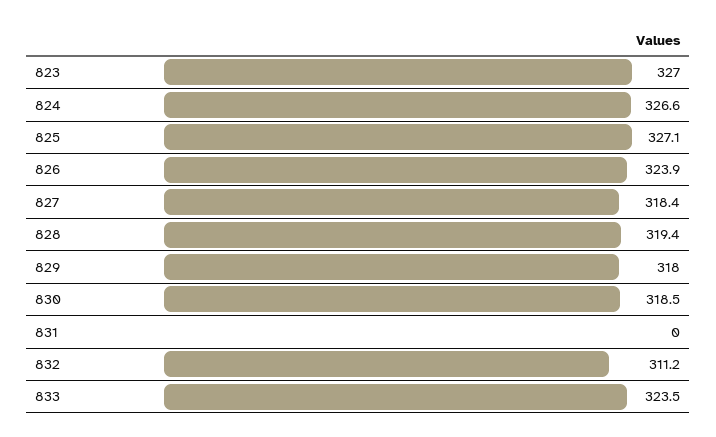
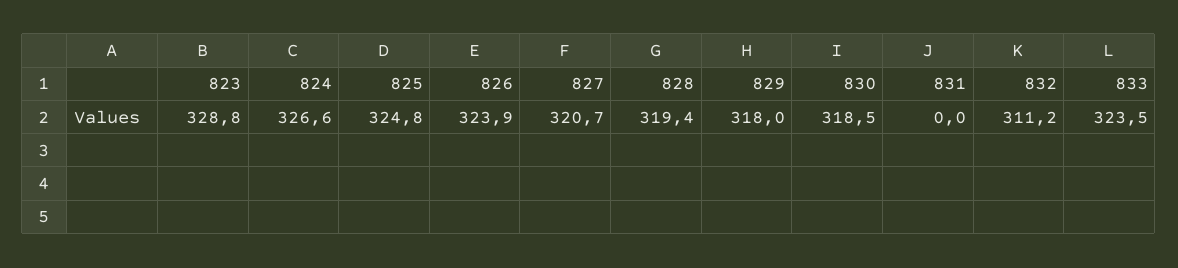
823: 327 -> 328.8
825: 327.1 -> 324.8
827: 318.4 -> 320.7

